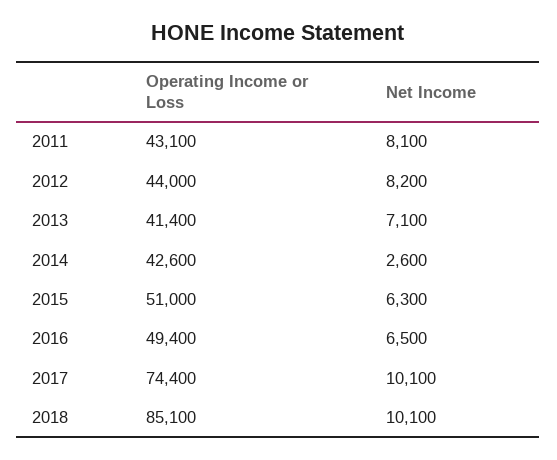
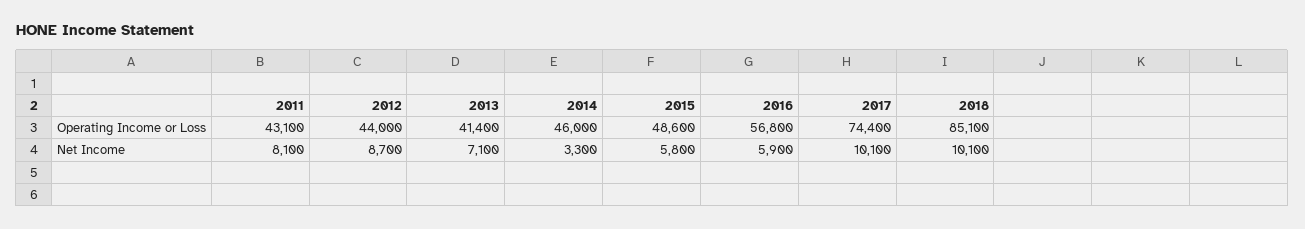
Net Income, 2012: 8200 -> 8700
Operating Income or Loss, 2014: 42600 -> 46000
Net Income, 2014: 2600 -> 3300
Operating Income or Loss, 2015: 51000 -> 48600
Net Income, 2015: 6300 -> 5800
Operating Income or Loss, 2016: 49400 -> 56800
Net Income, 2016: 6500 -> 5900

